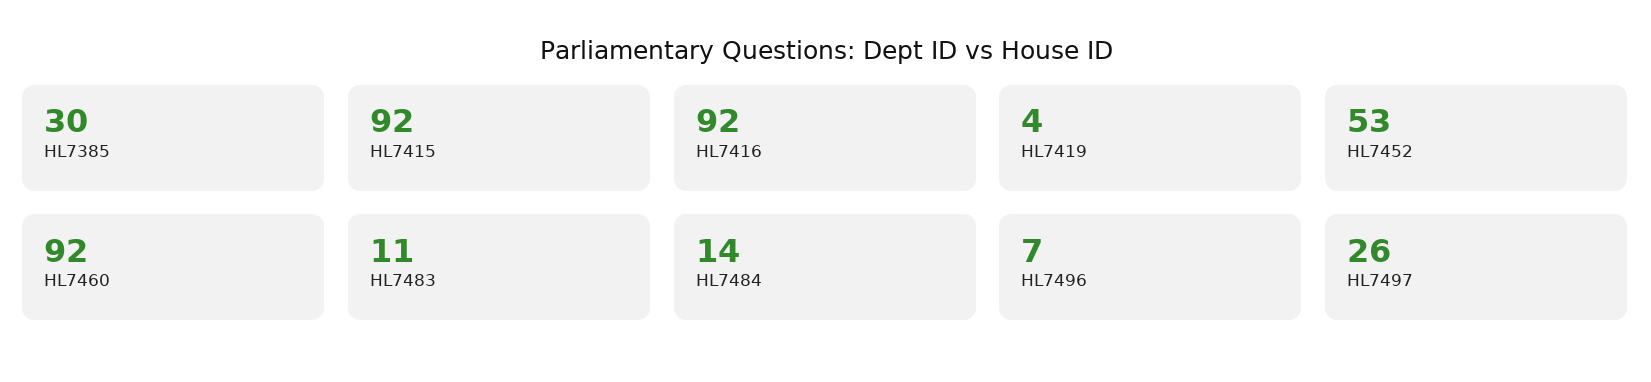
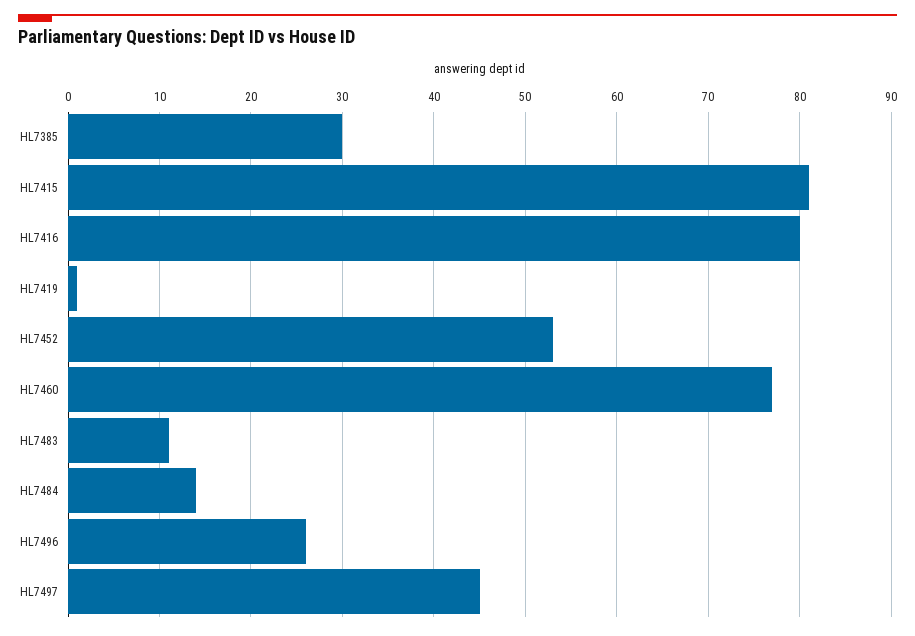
HL7415: 92 -> 81
HL7416: 92 -> 80
HL7419: 4 -> 1
HL7460: 92 -> 77
HL7496: 7 -> 26
HL7497: 26 -> 45

